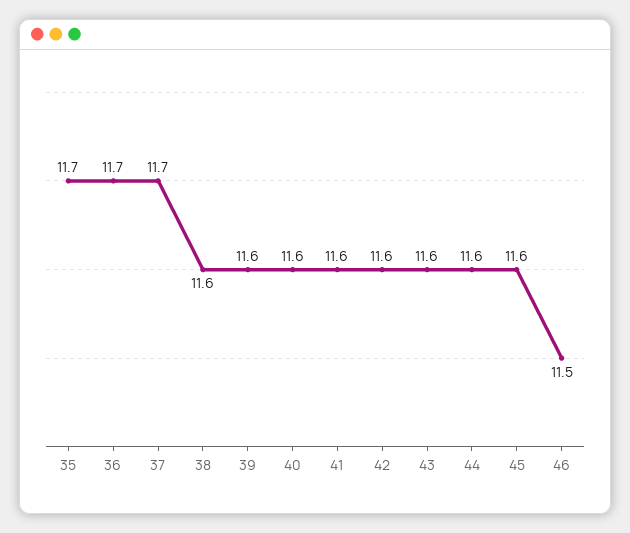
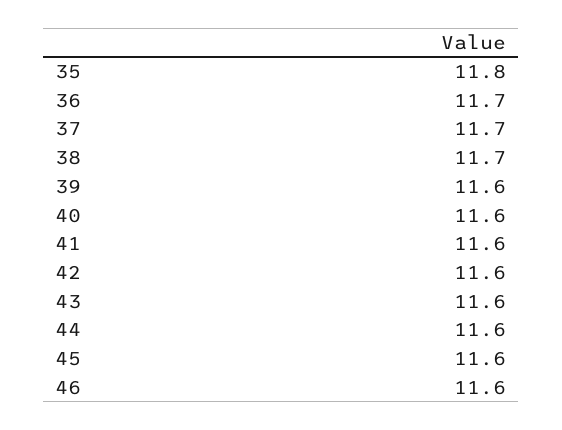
35: 11.7 -> 11.8
38: 11.6 -> 11.7
46: 11.5 -> 11.6

